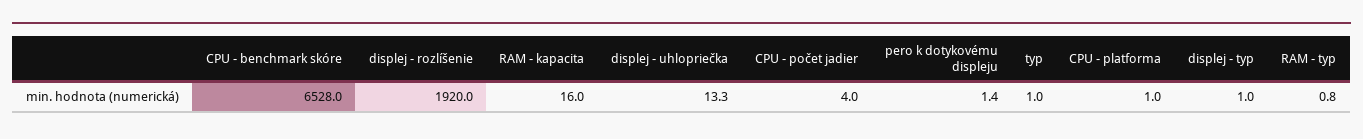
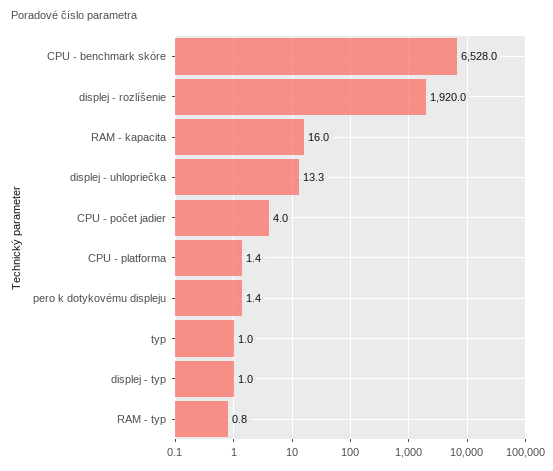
CPU - platforma: 1 -> 1.4

